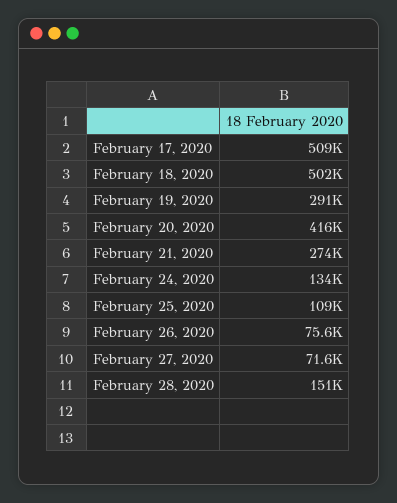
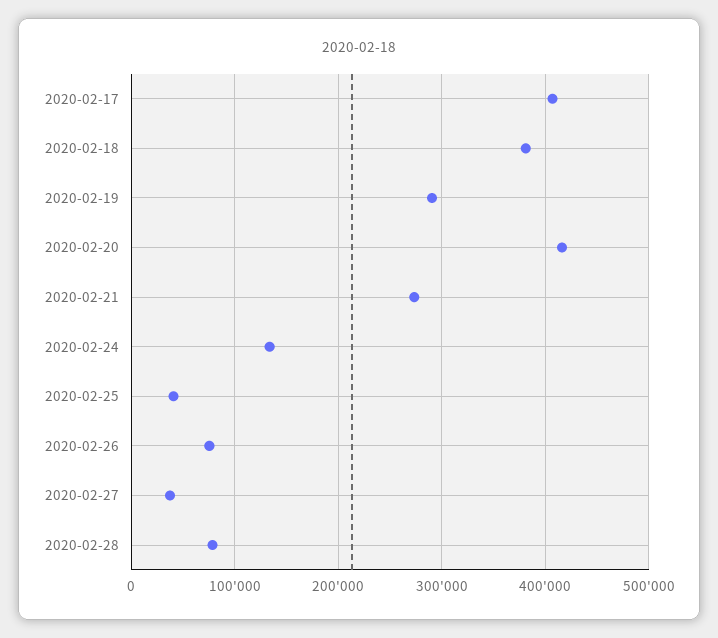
February 17, 2020: 509000 -> 410000
February 18, 2020: 502000 -> 380000
February 25, 2020: 109000 -> 40000
February 27, 2020: 71600 -> 40000
February 28, 2020: 151000 -> 80000

